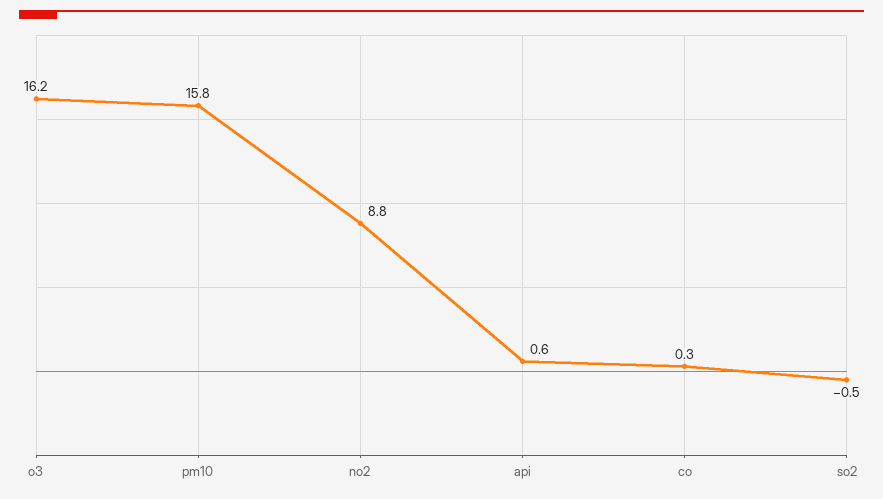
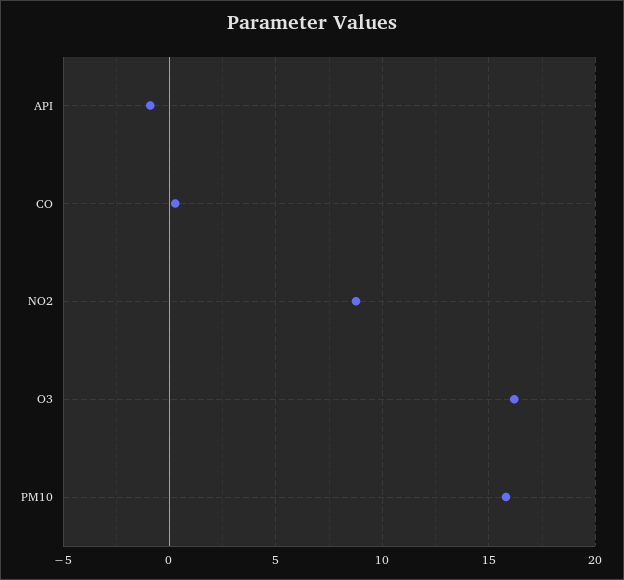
api: 0.6 -> -1
so2: -0.5 -> none

